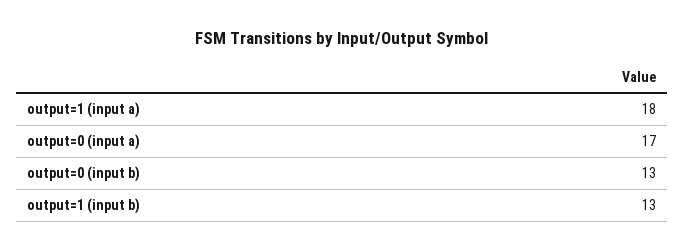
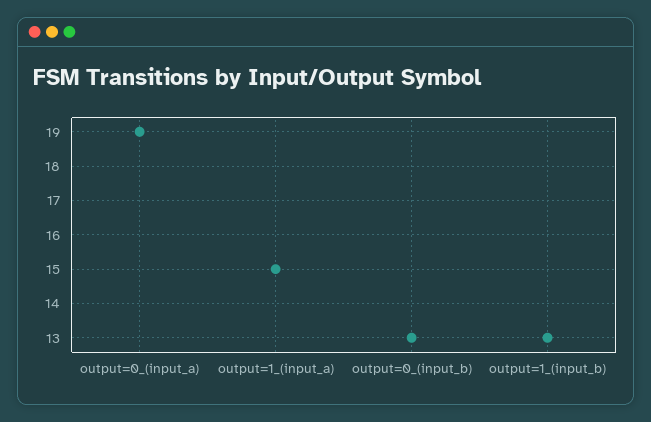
output=1 (input a): 18 -> 15
output=0 (input a): 17 -> 19

